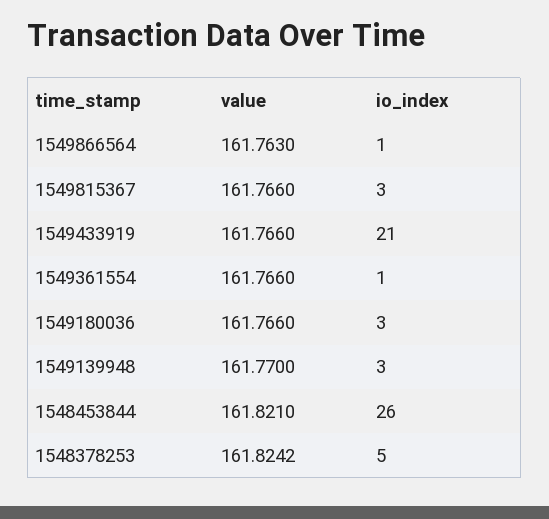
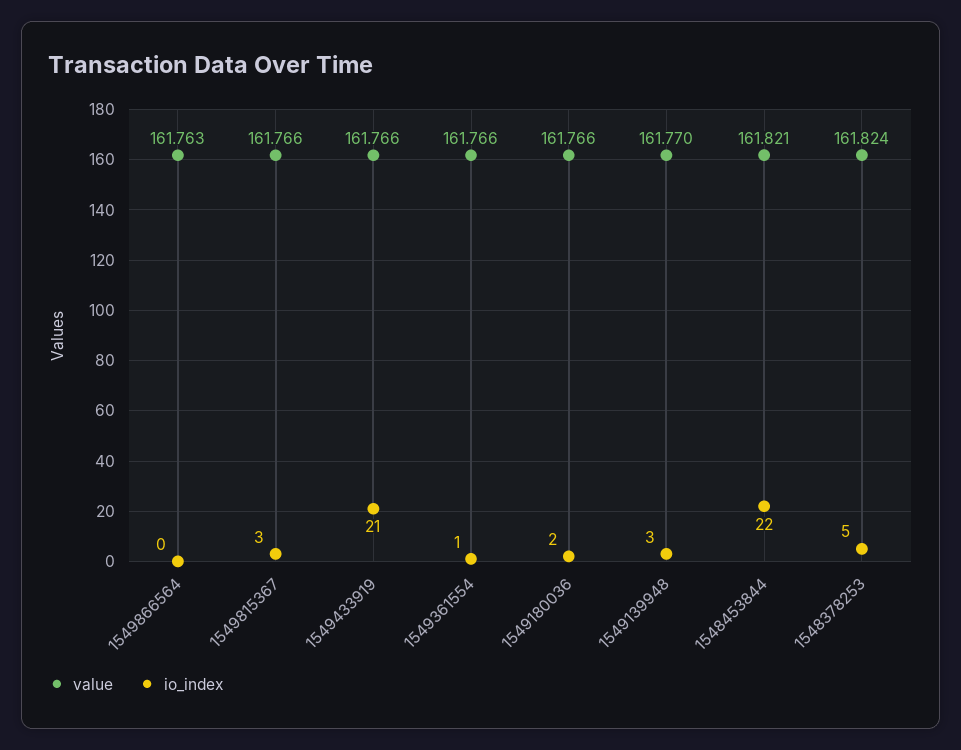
io_index, 1549866564: 1 -> 0
io_index, 1549180036: 3 -> 2
io_index, 1548453844: 26 -> 22

